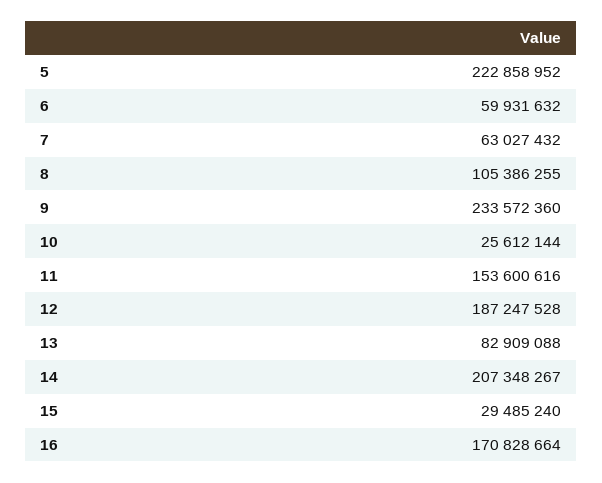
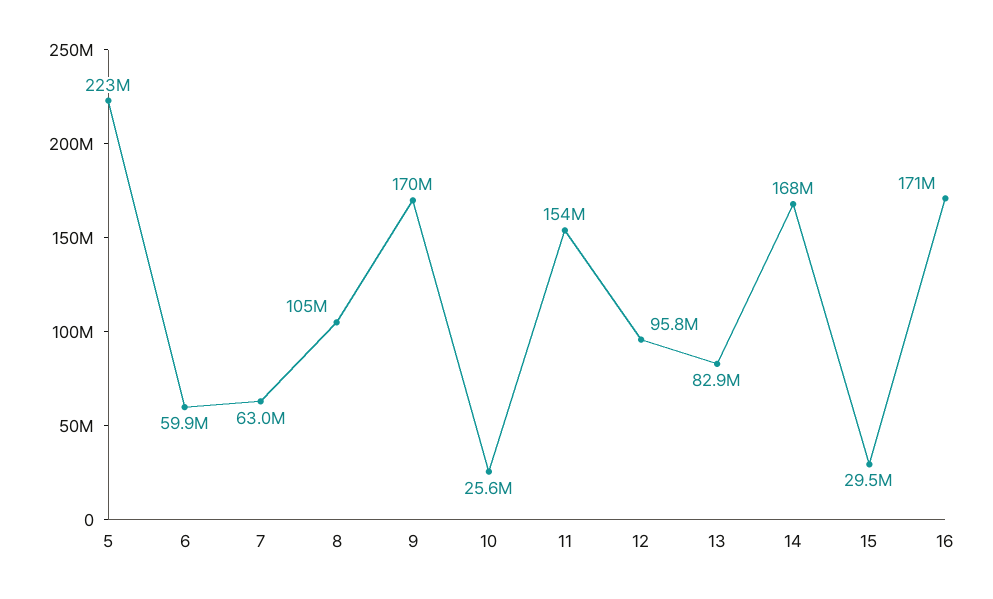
9: 233572360 -> 170000000
12: 187247528 -> 95800000
14: 207348267 -> 168000000

